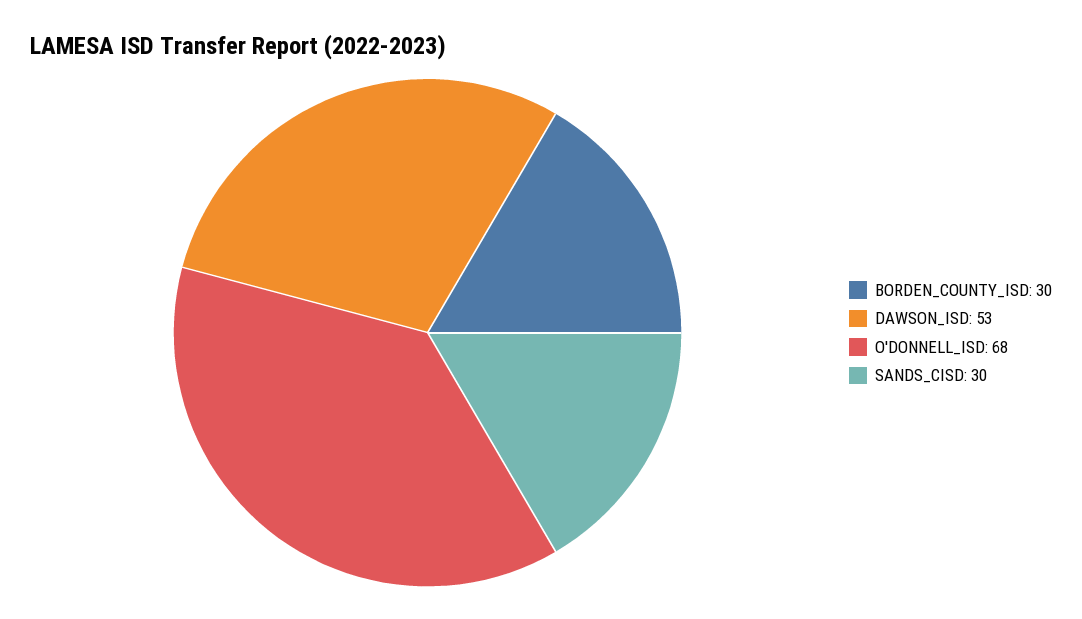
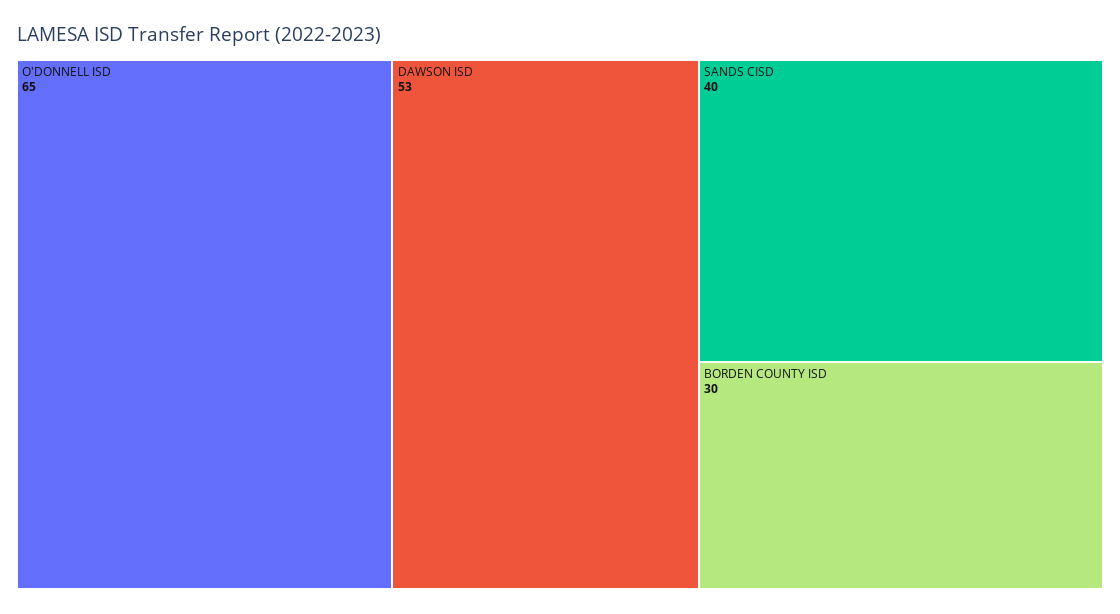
O'DONNELL_ISD: 68 -> 65
SANDS_CISD: 30 -> 40

